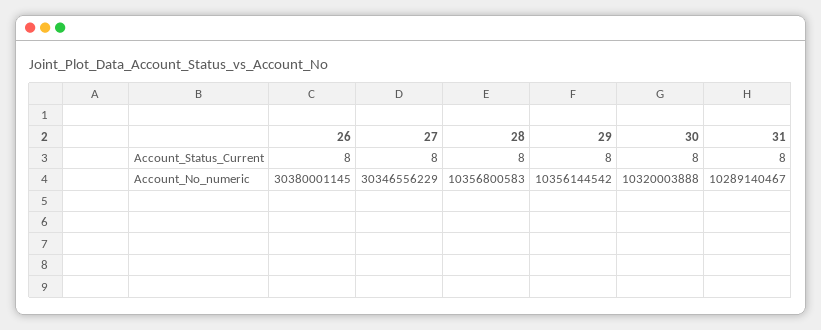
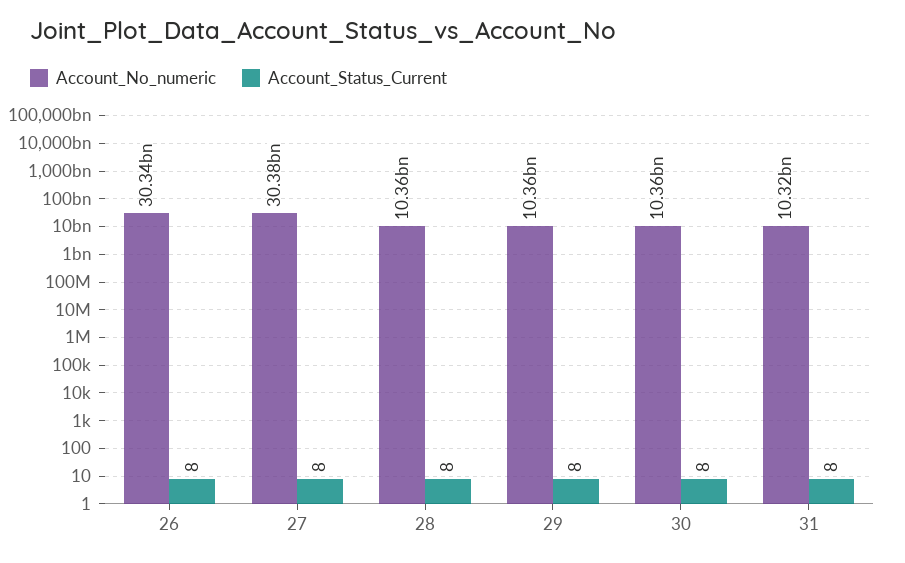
Account_No_numeric, 26: 30380001145 -> 30340000000
Account_No_numeric, 27: 30346556229 -> 30380000000
Account_No_numeric, 30: 10320003888 -> 10360000000
Account_No_numeric, 31: 10289140467 -> 10320000000

